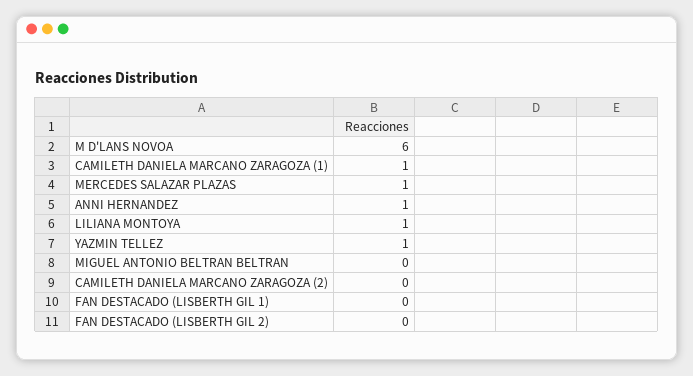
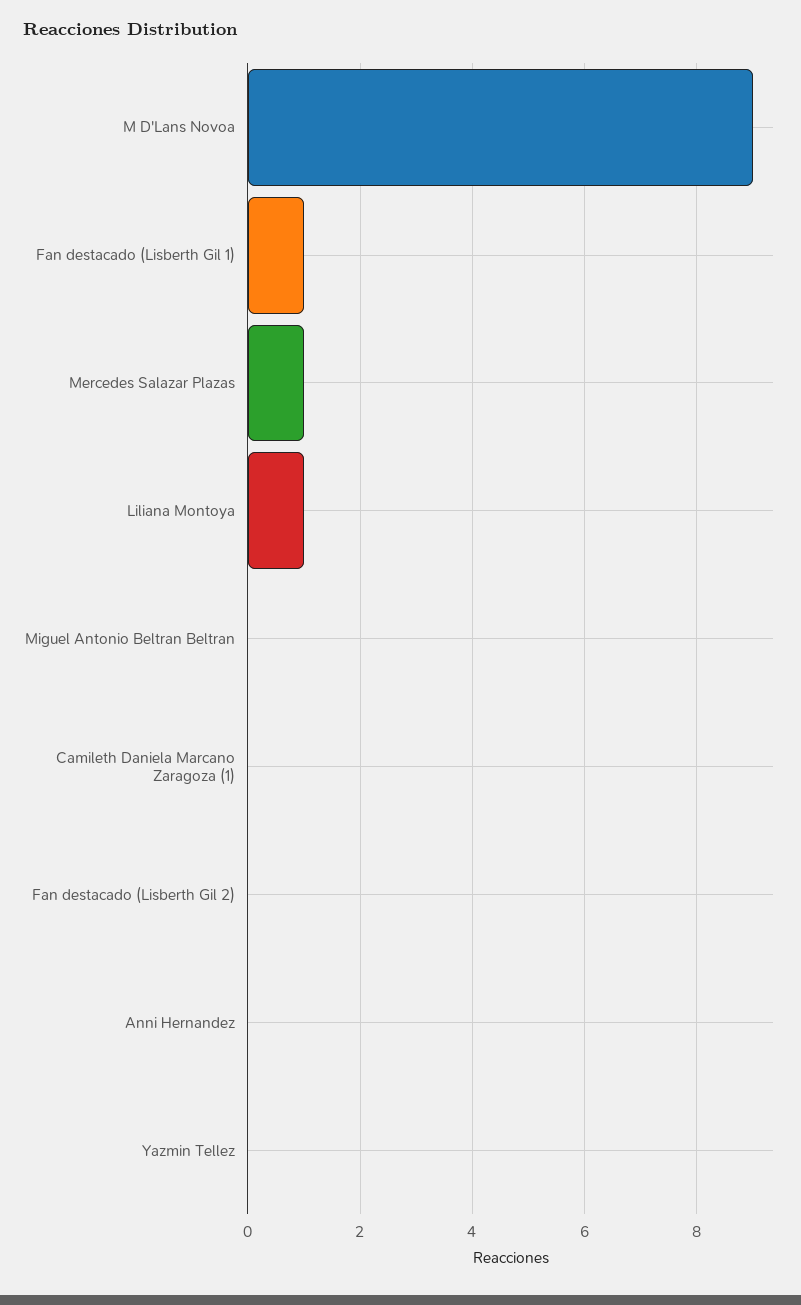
M D'LANS NOVOA: 6 -> 9
CAMILETH DANIELA MARCANO ZARAGOZA (1): 1 -> 0
ANNI HERNANDEZ: 1 -> 0
YAZMIN TELLEZ: 1 -> 0
CAMILETH DANIELA MARCANO ZARAGOZA (2): 0 -> none
FAN DESTACADO (LISBERTH GIL 1): 0 -> 1

